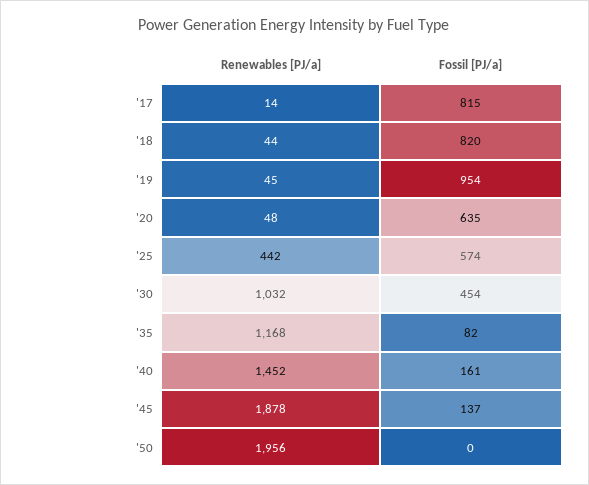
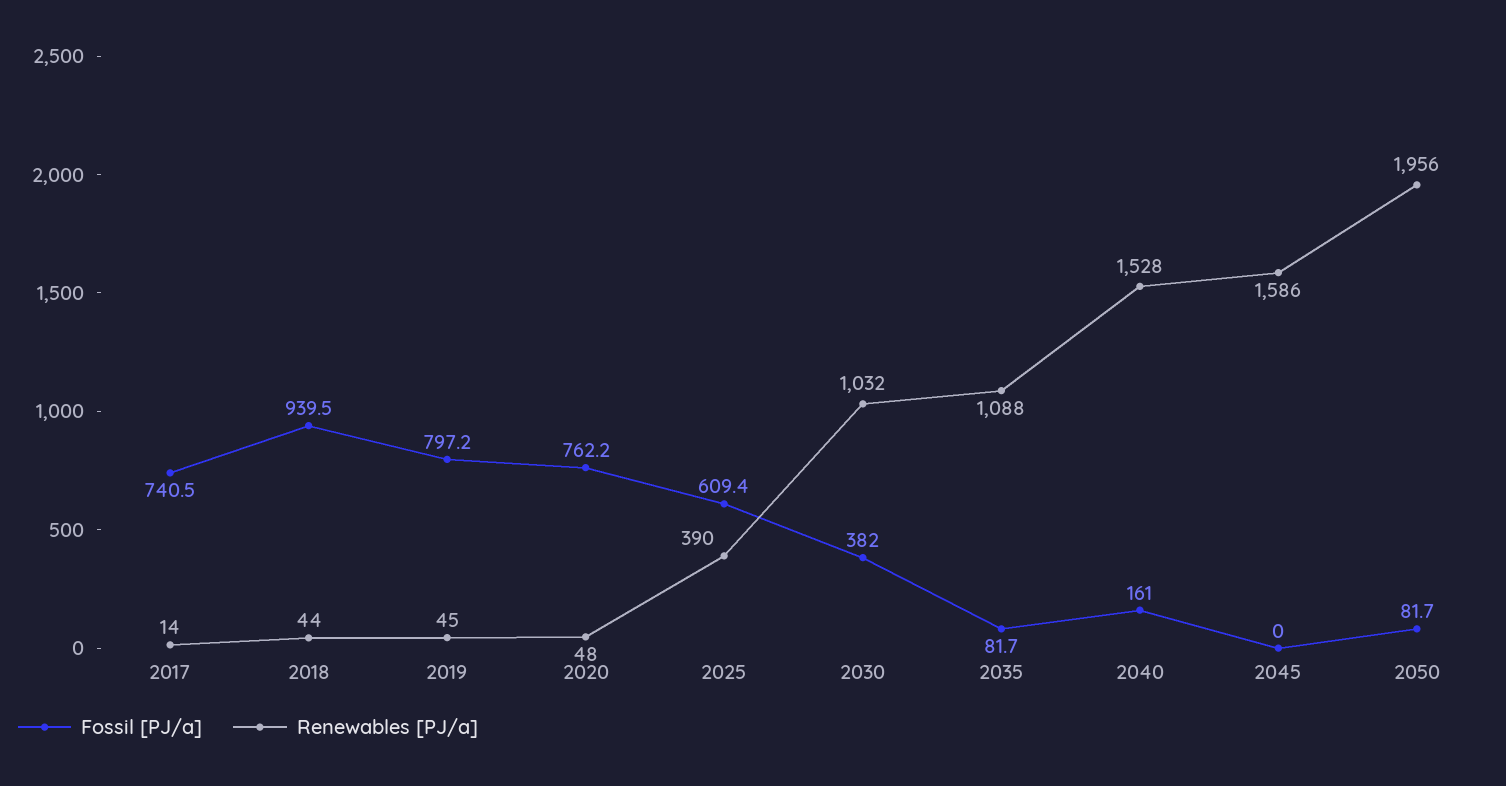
Fossil [PJ/a], '17: 815 -> 740.5
Fossil [PJ/a], '18: 820 -> 939.5
Fossil [PJ/a], '19: 954 -> 797.2
Fossil [PJ/a], '20: 635 -> 762.2
Renewables [PJ/a], '25: 442 -> 390
Fossil [PJ/a], '25: 574 -> 609.4
Fossil [PJ/a], '30: 454 -> 382
Renewables [PJ/a], '35: 1168 -> 1088
Renewables [PJ/a], '40: 1452 -> 1528
Renewables [PJ/a], '45: 1878 -> 1586
Fossil [PJ/a], '45: 137 -> 0
Fossil [PJ/a], '50: 0 -> 81.7

